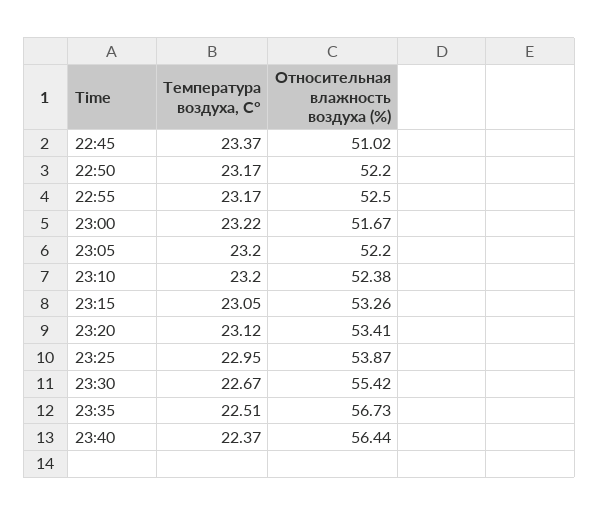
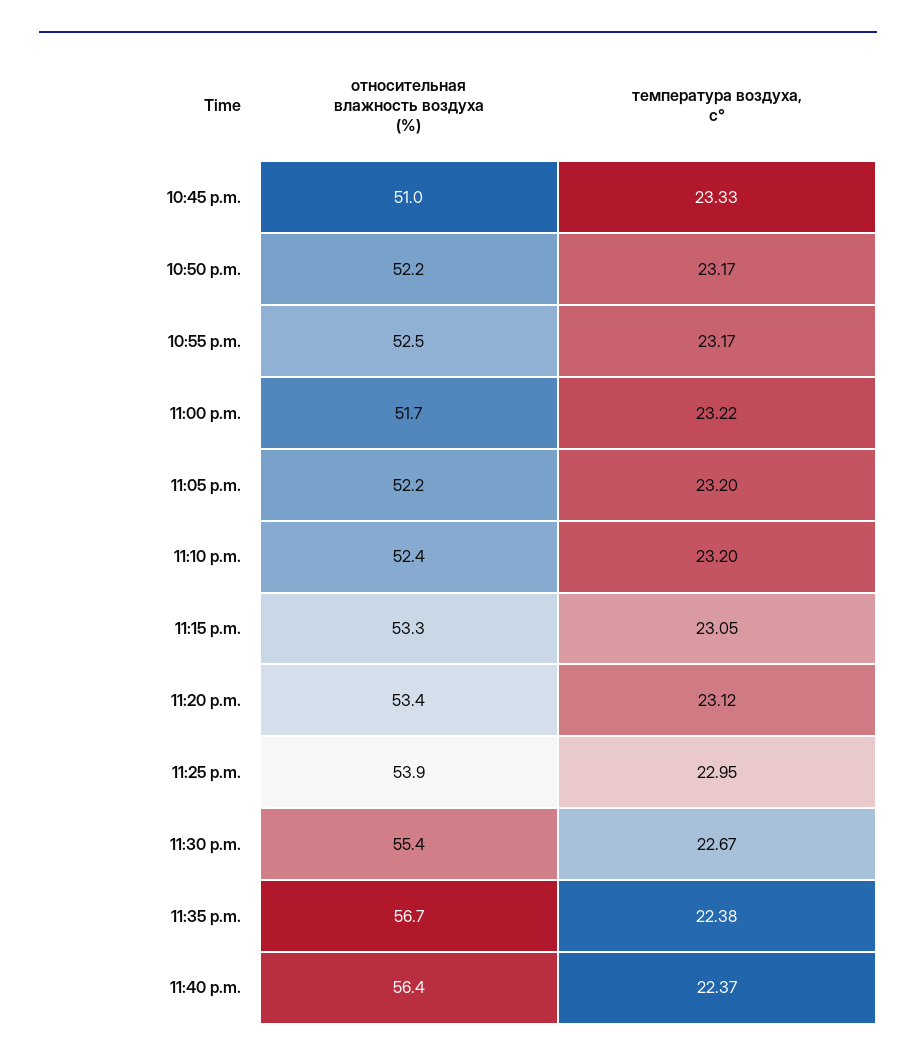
Температура воздуха, С°, 22:45: 23.37 -> 23.33
Температура воздуха, С°, 23:35: 22.51 -> 22.38

